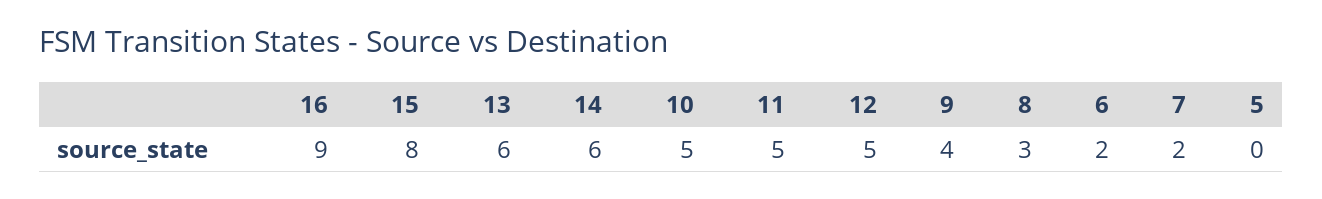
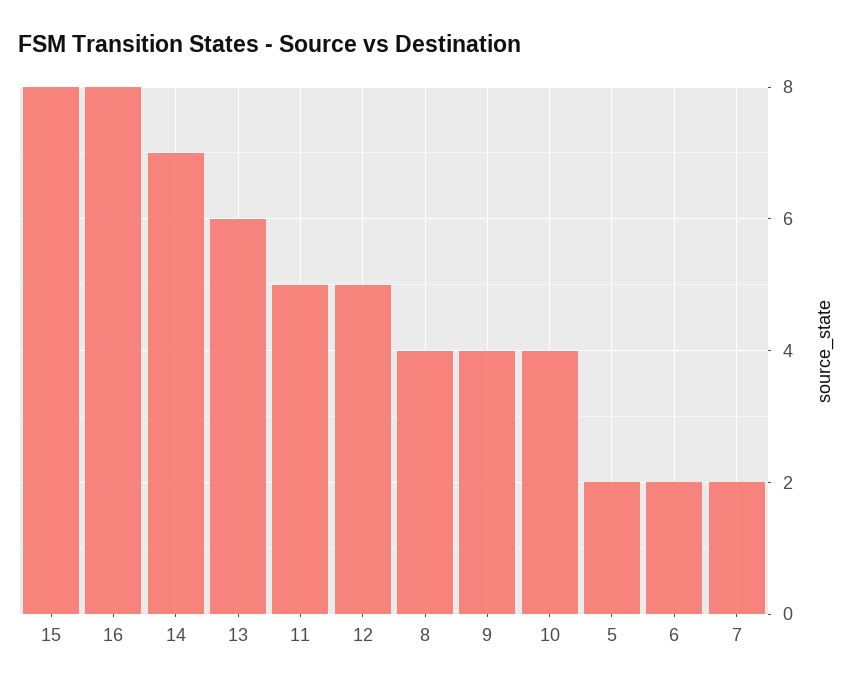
16: 9 -> 8
14: 6 -> 7
10: 5 -> 4
8: 3 -> 4
5: 0 -> 2

